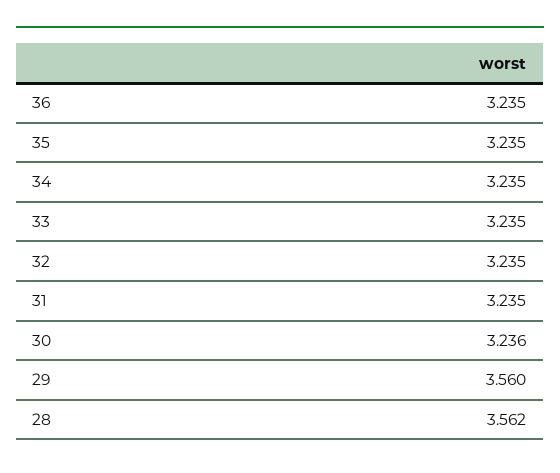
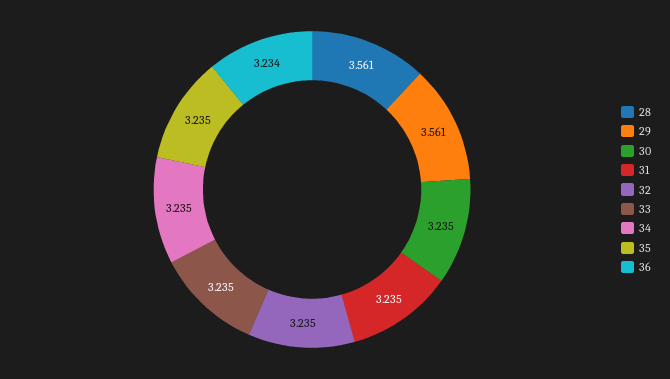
36: 3.235 -> 3.234
30: 3.236 -> 3.235
29: 3.56 -> 3.561
28: 3.562 -> 3.561

